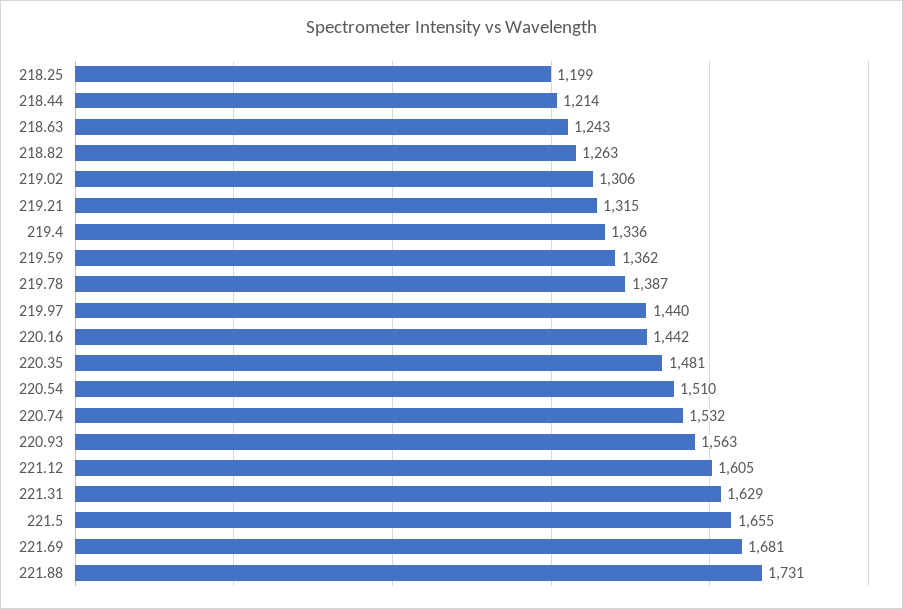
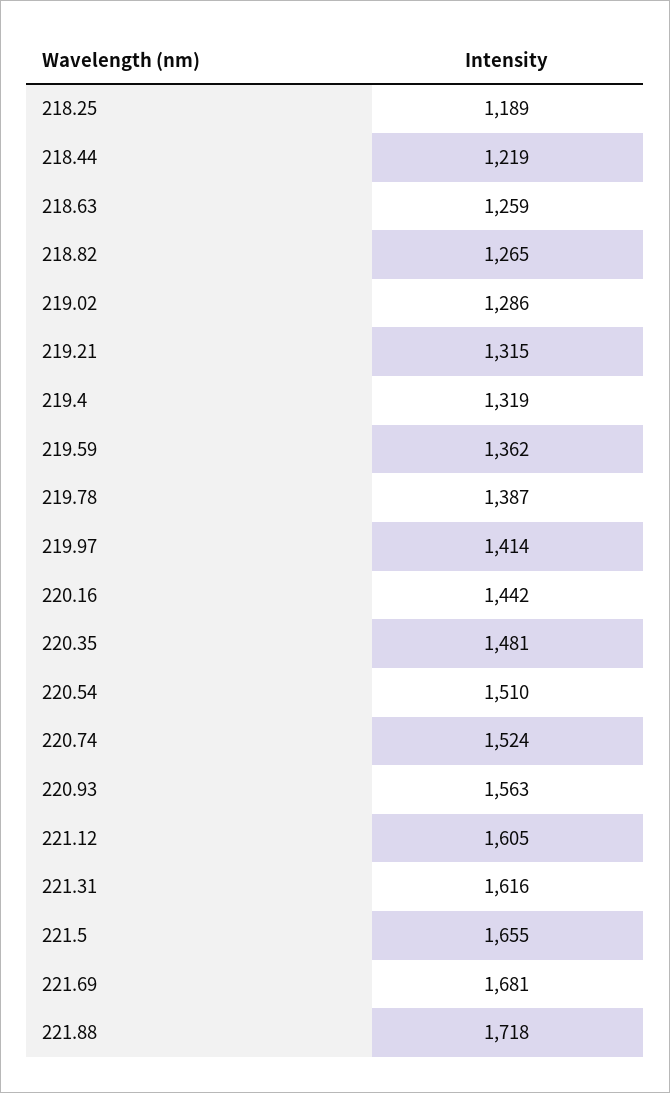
218.25: 1199 -> 1189
218.44: 1214 -> 1219
218.63: 1243 -> 1259
218.82: 1263 -> 1265
219.02: 1306 -> 1286
219.4: 1336 -> 1319
219.97: 1440 -> 1414
220.74: 1532 -> 1524
221.31: 1629 -> 1616
221.88: 1731 -> 1718

